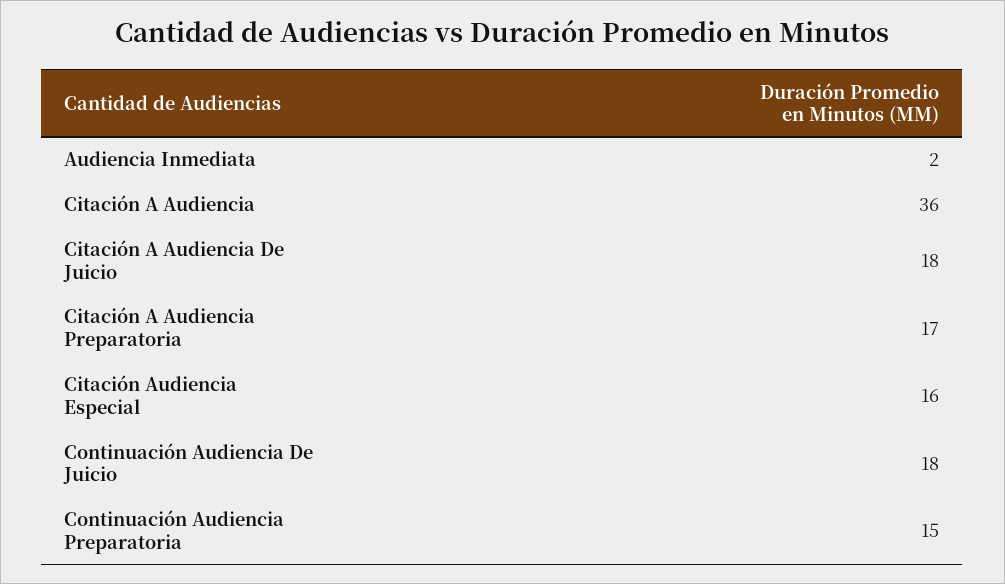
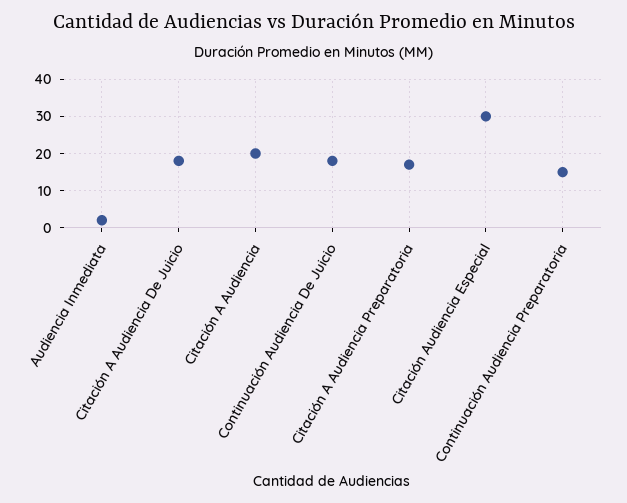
Citación A Audiencia: 36 -> 20
Citación Audiencia Especial: 16 -> 30

